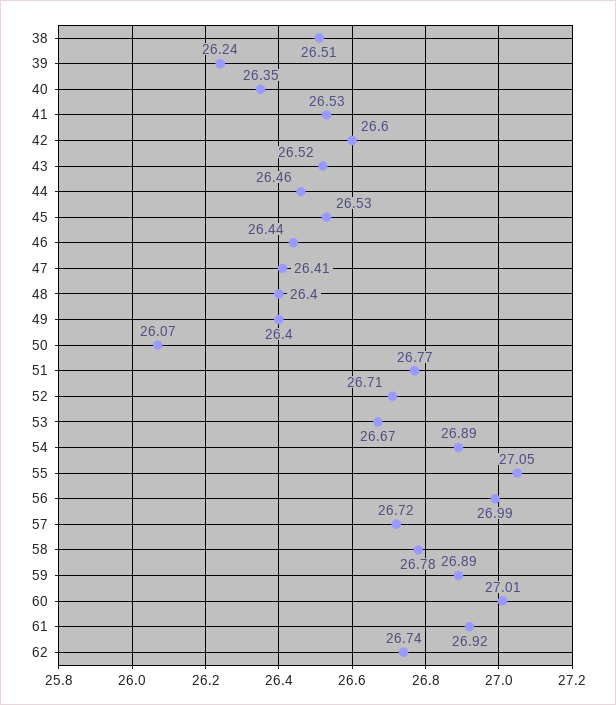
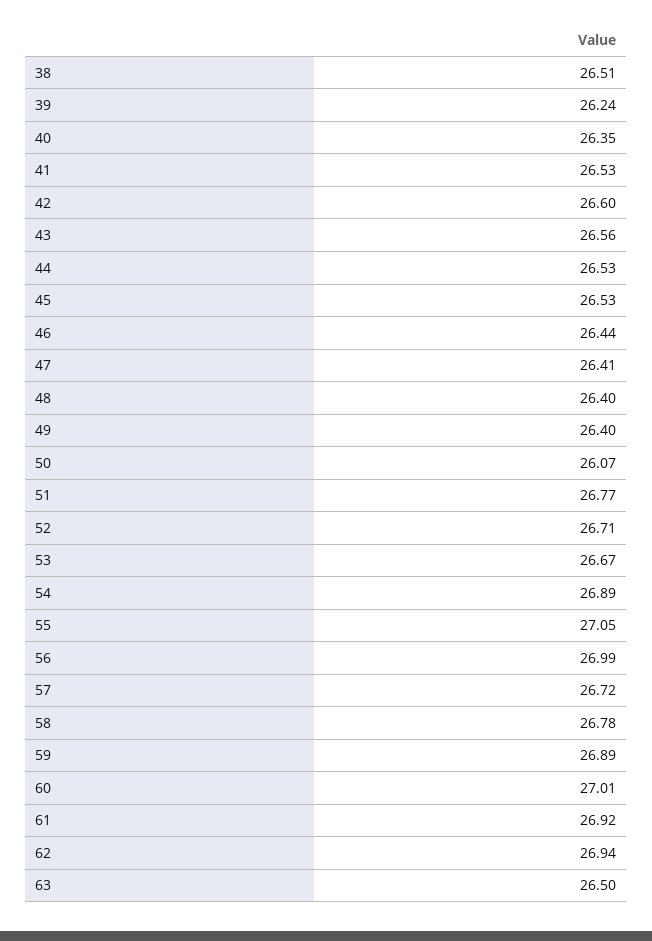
43: 26.52 -> 26.56
44: 26.46 -> 26.53
62: 26.74 -> 26.94
63: none -> 26.5

